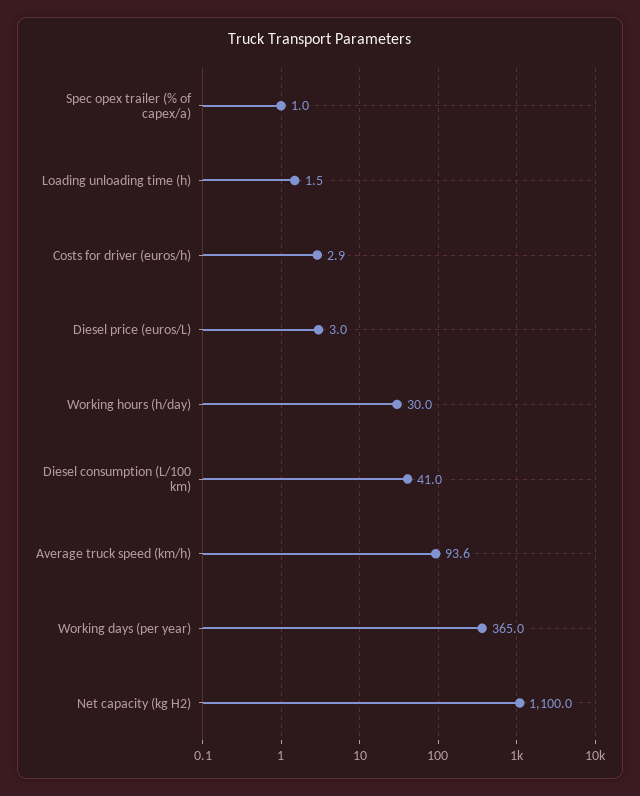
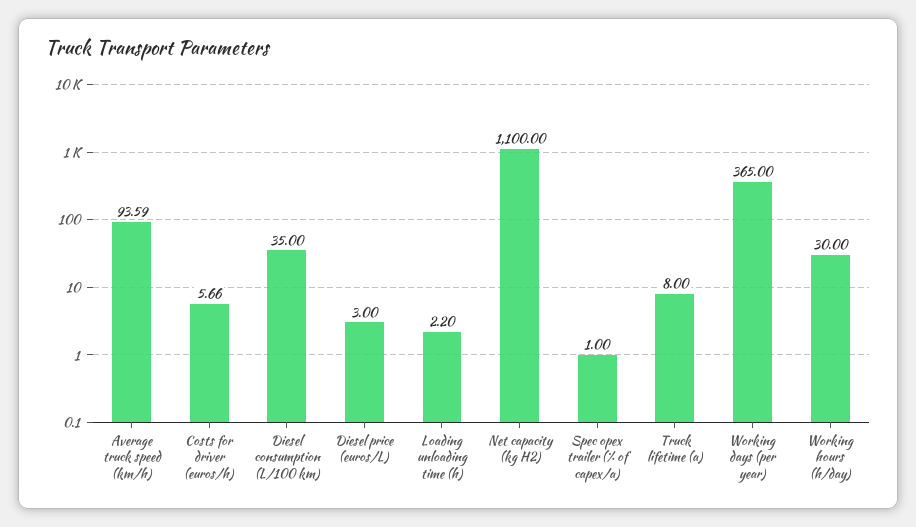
Loading unloading time (h): 1.5 -> 2.2
Costs for driver (euros/h): 2.9 -> 5.66
Diesel consumption (L/100 km): 41 -> 35
Truck lifetime (a): none -> 8

